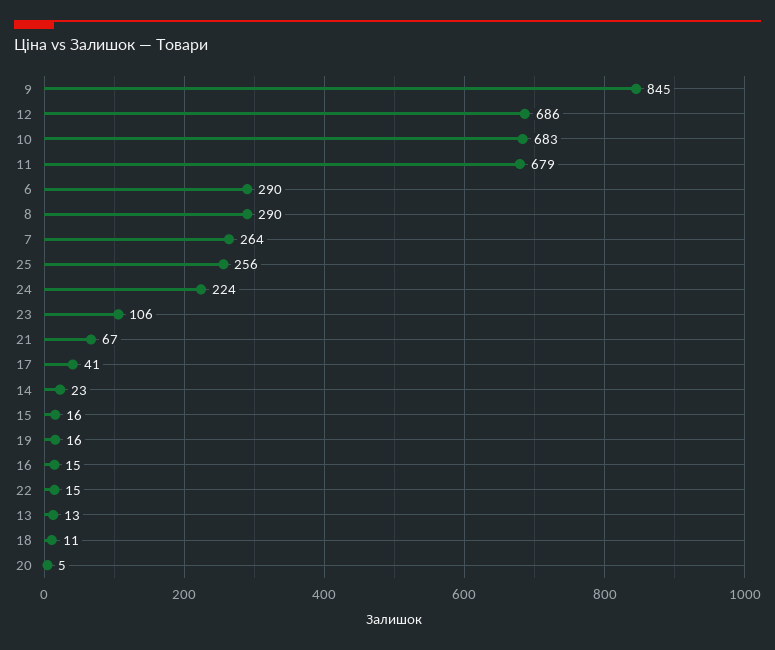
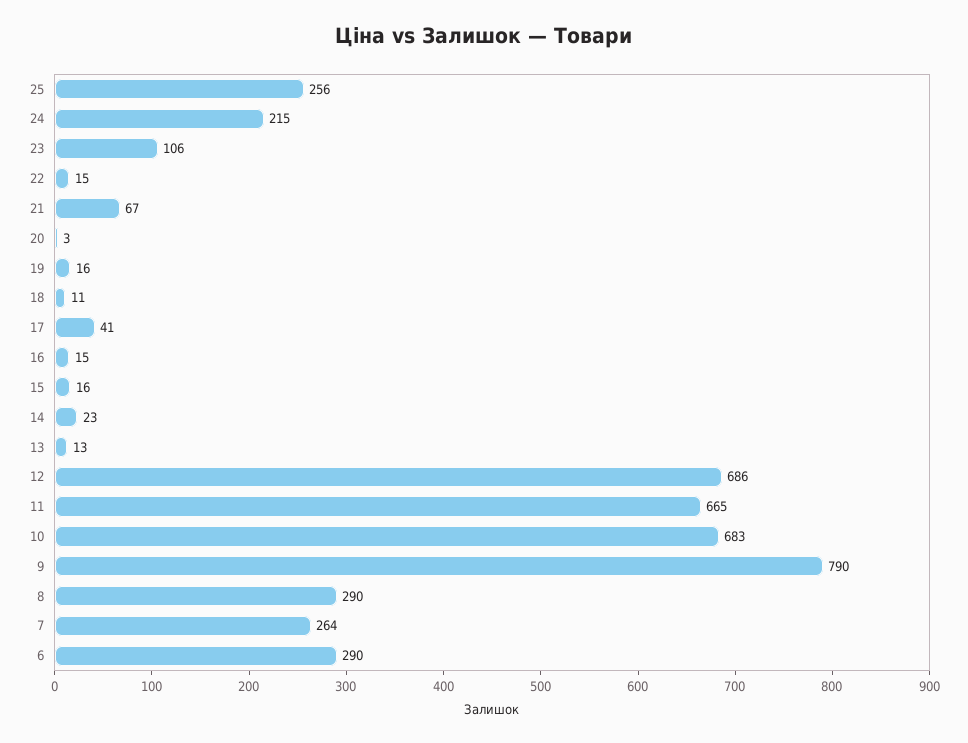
9: 845 -> 790
11: 679 -> 665
24: 224 -> 215
20: 5 -> 3

